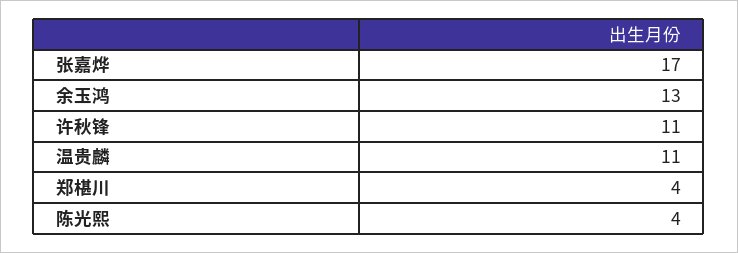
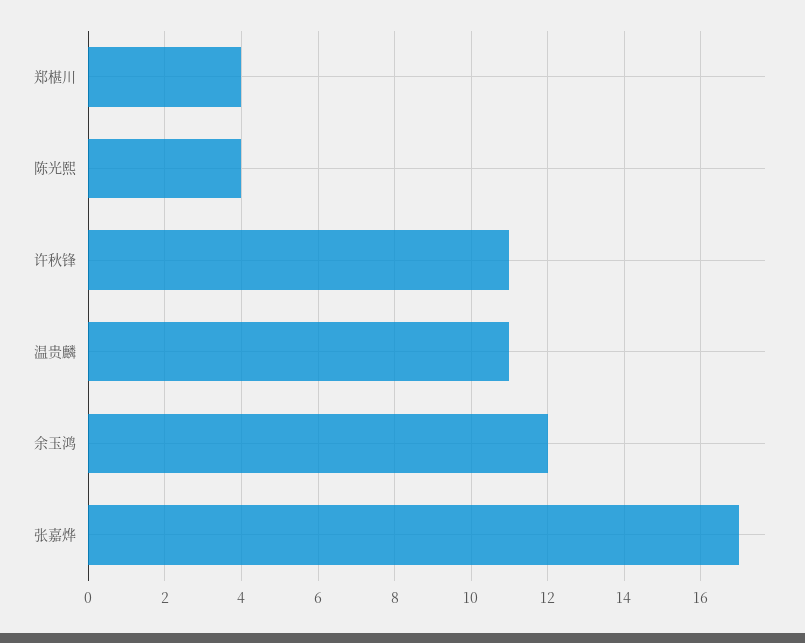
余玉鸿: 13 -> 12

